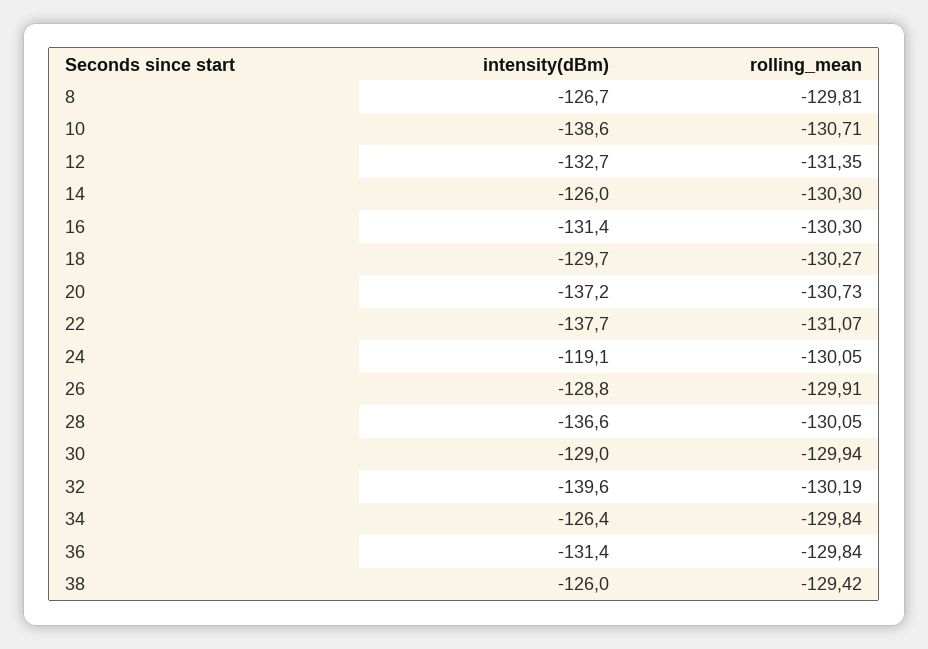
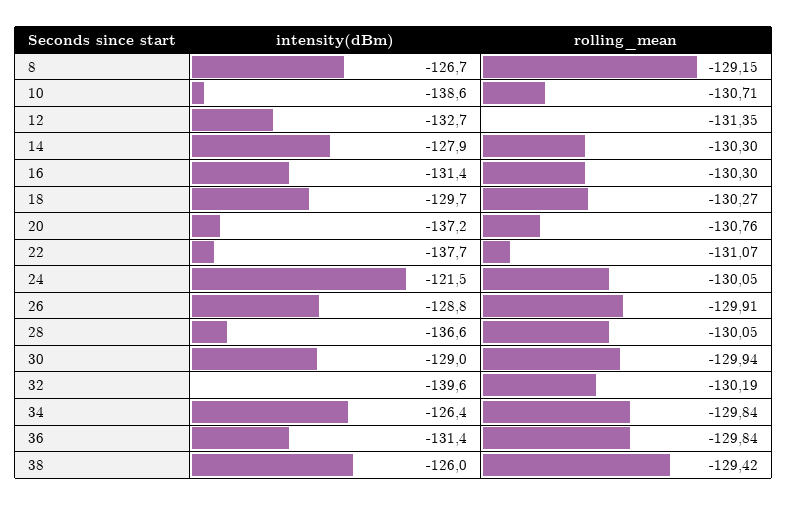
rolling_mean, 8: -129.81 -> -129.15
intensity(dBm), 14: -126 -> -127.9
rolling_mean, 20: -130.73 -> -130.76
intensity(dBm), 24: -119.1 -> -121.5

